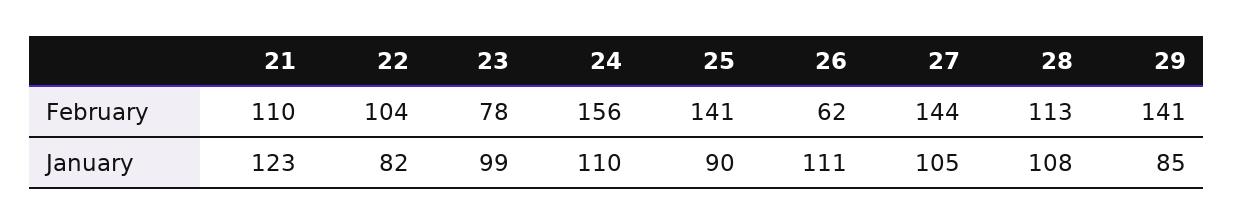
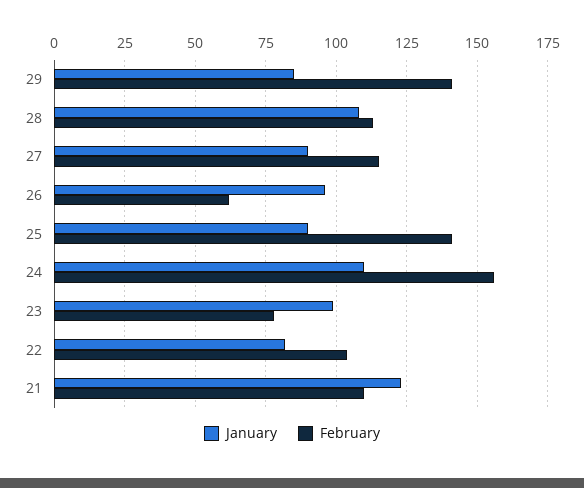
February, 27: 144 -> 115
January, 26: 111 -> 95
January, 27: 105 -> 90

